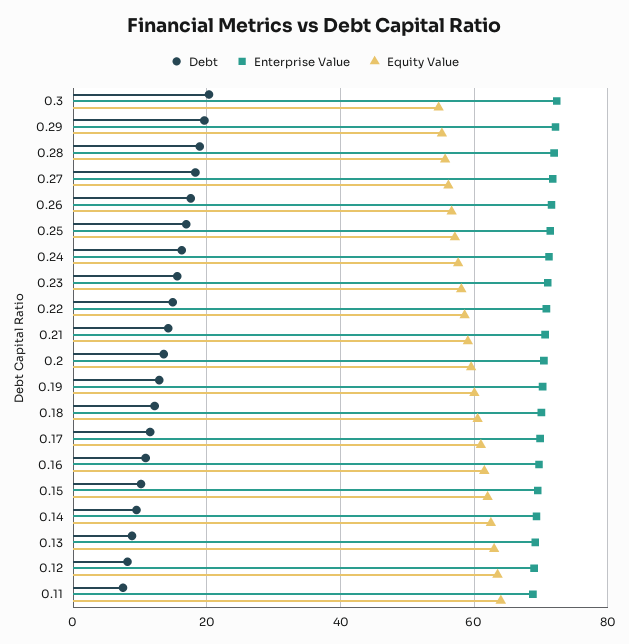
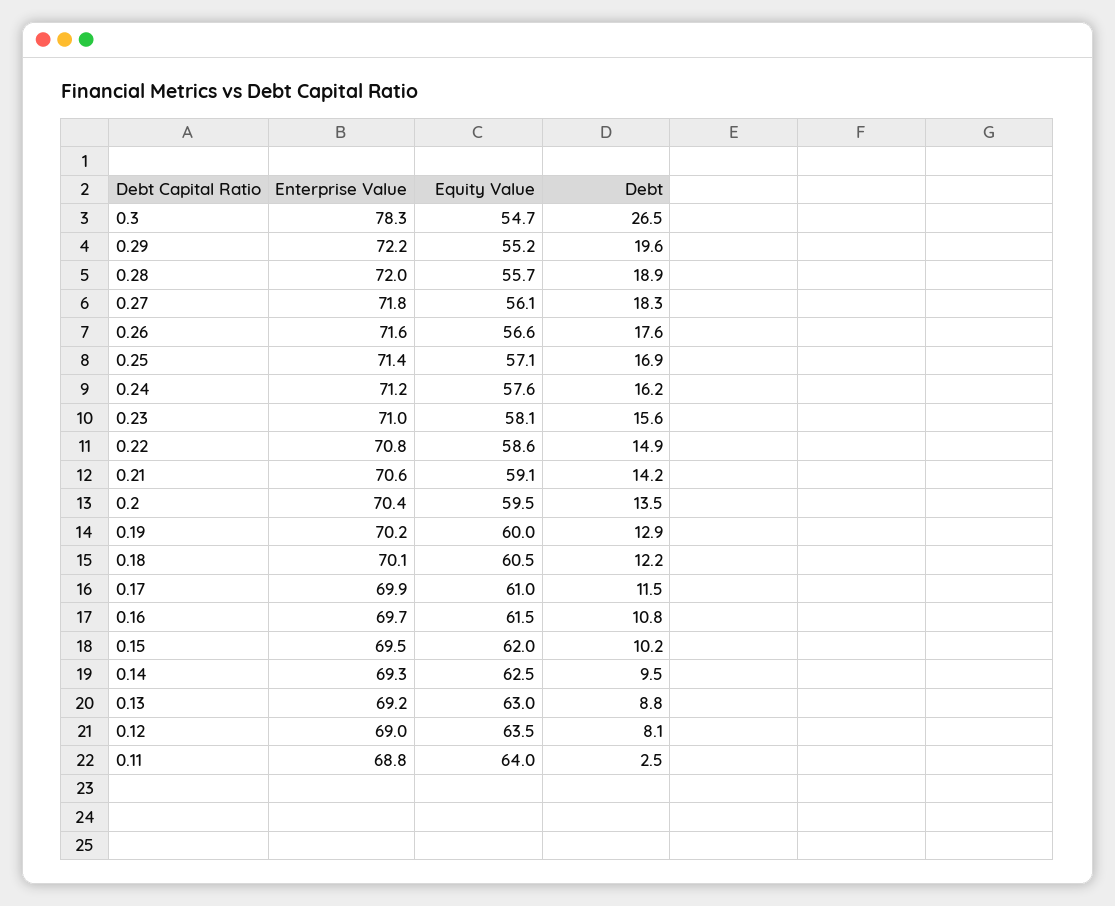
Debt, 0.3: 20 -> 26.5
Enterprise Value, 0.3: 72 -> 78.3
Debt, 0.11: 8 -> 2.5

